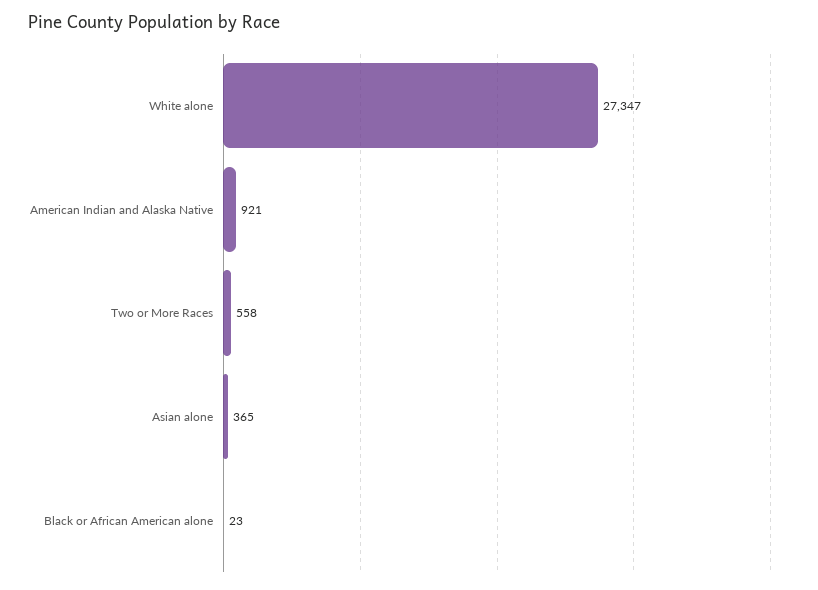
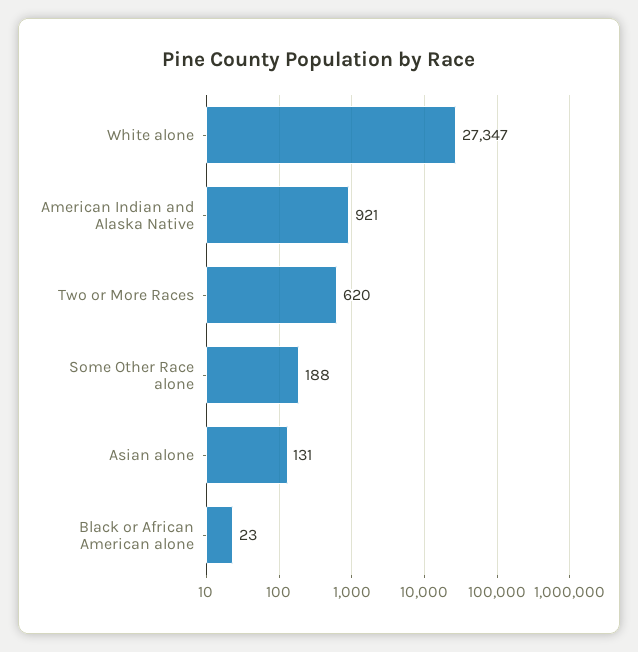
Two or More Races: 558 -> 620
Asian alone: 365 -> 131
Some Other Race alone: none -> 188

